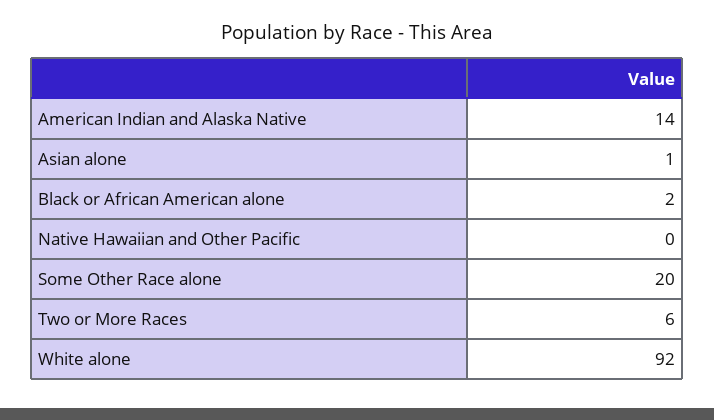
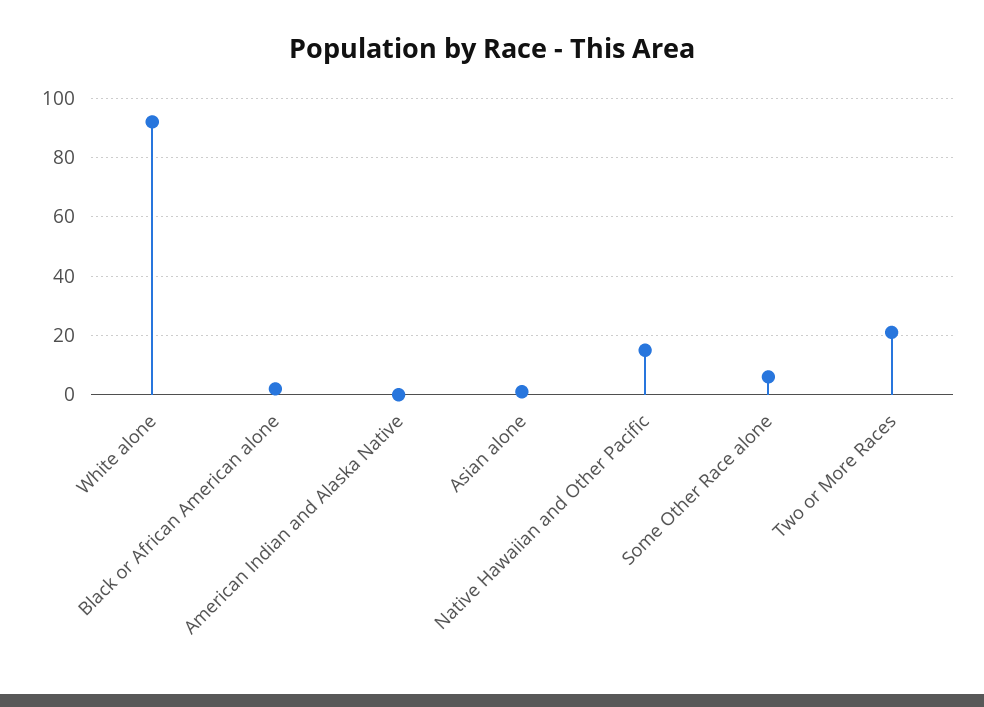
American Indian and Alaska Native: 14 -> 0
Native Hawaiian and Other Pacific: 0 -> 15
Some Other Race alone: 20 -> 5
Two or More Races: 6 -> 20

